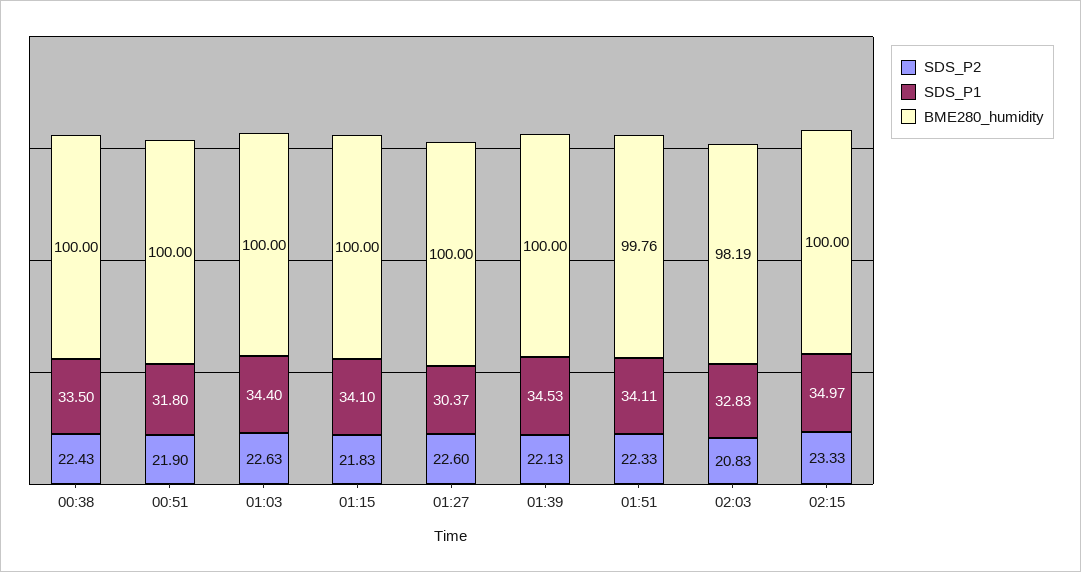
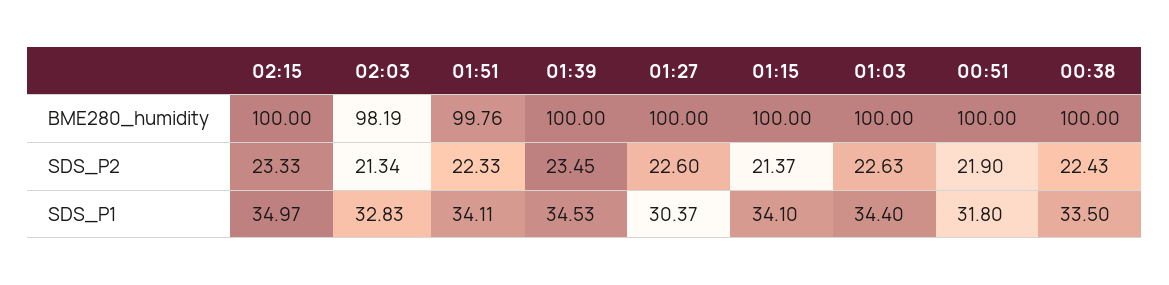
SDS_P2, 01:15: 21.83 -> 21.37
SDS_P2, 01:39: 22.13 -> 23.45
SDS_P2, 02:03: 20.83 -> 21.34

